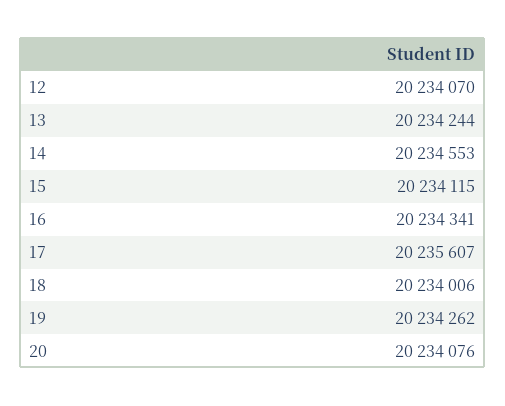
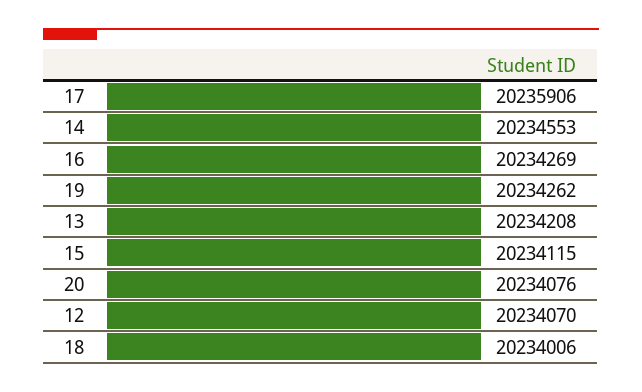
13: 20234244 -> 20234208
16: 20234341 -> 20234269
17: 20235607 -> 20235906

